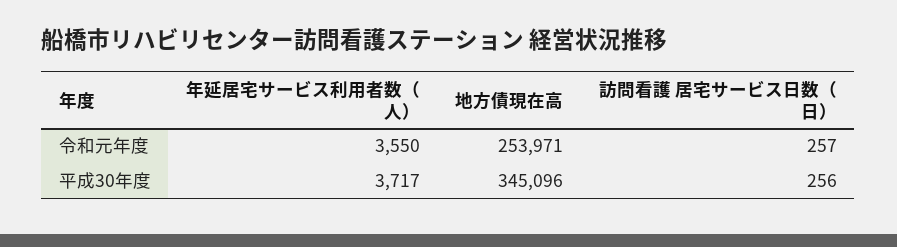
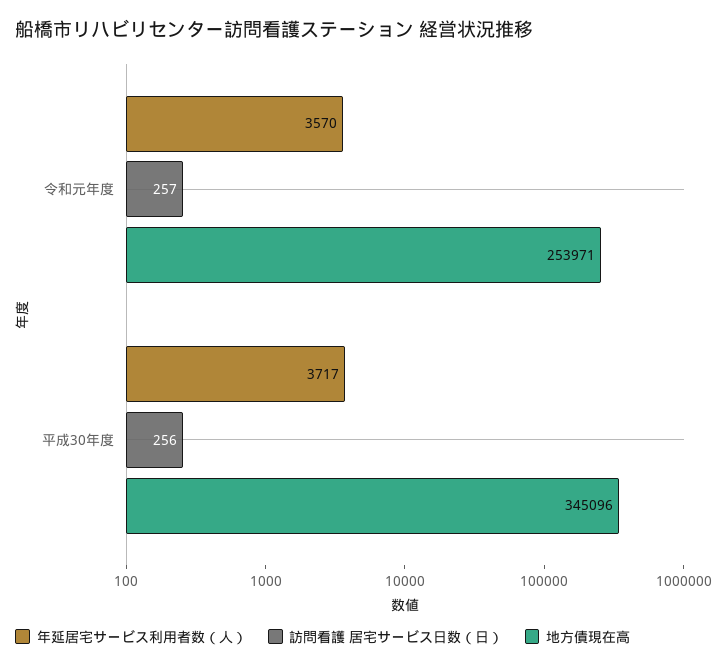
年延居宅サービス利用者数（人）, 令和元年度: 3550 -> 3570

